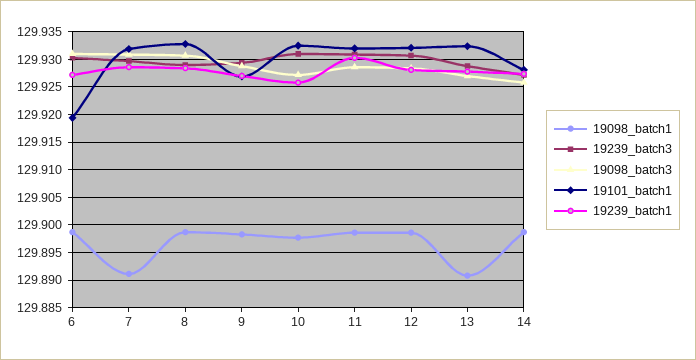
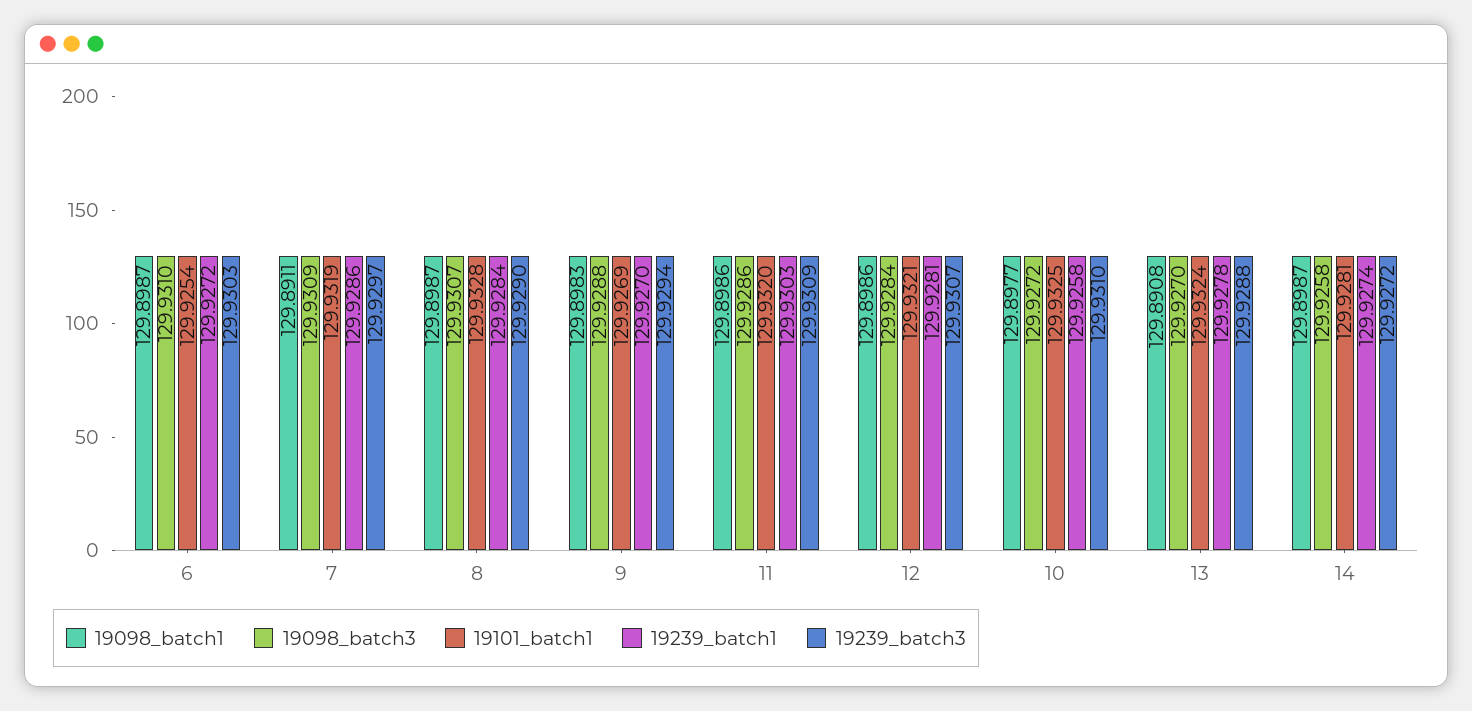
19101_batch1, 6: 129.92 -> 129.9254

